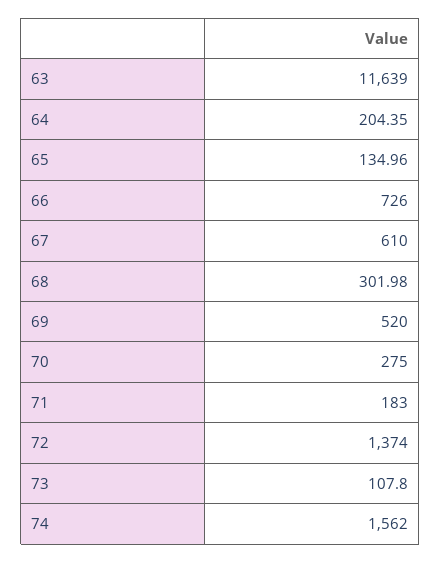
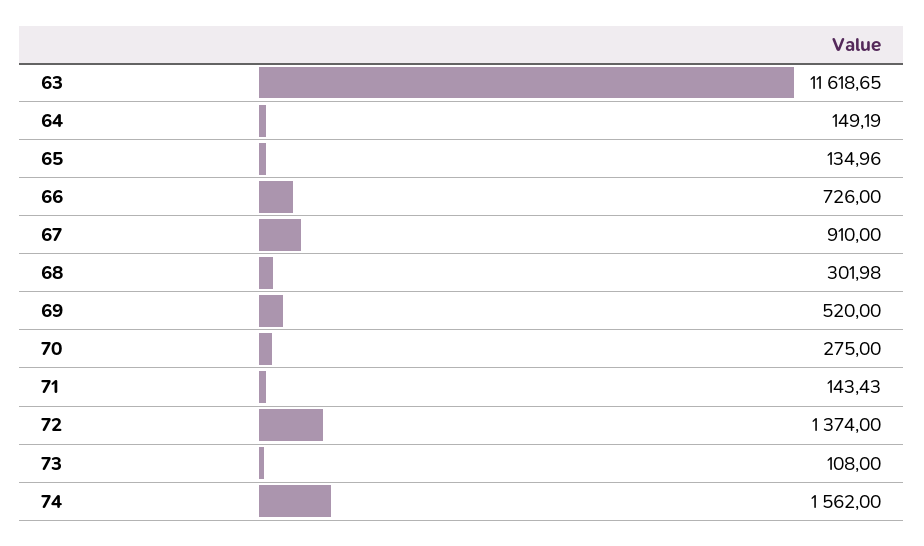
63: 11639 -> 11618.65
64: 204.35 -> 149.19
67: 610 -> 910
71: 183 -> 143.43
73: 107.8 -> 108

